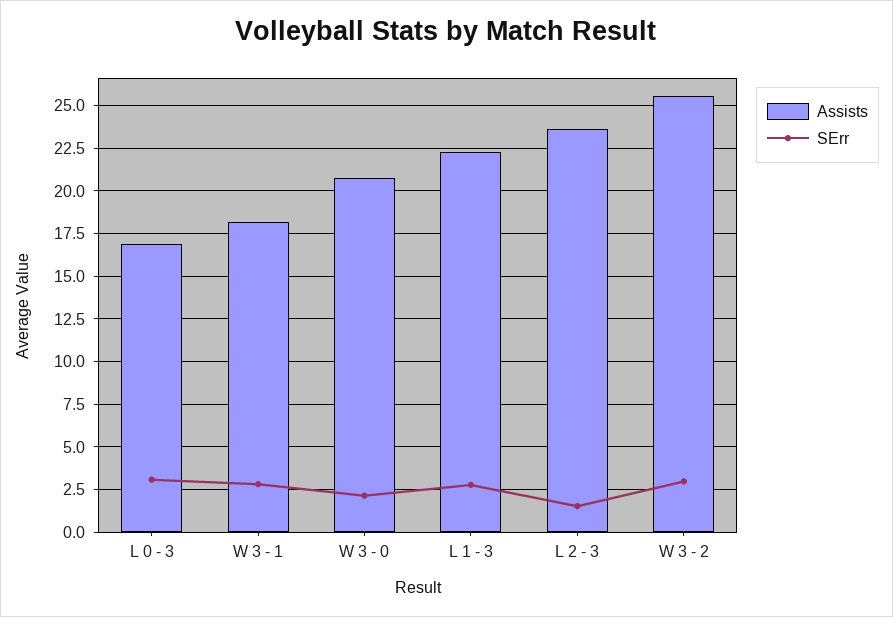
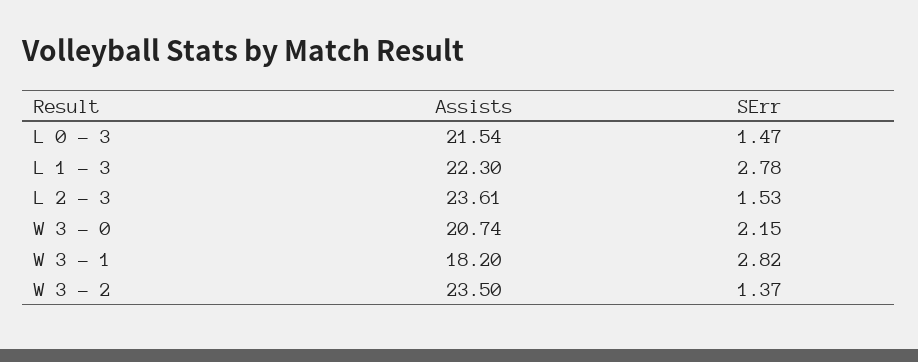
Assists, L 0 - 3: 17 -> 21.54
SErr, L 0 - 3: 3 -> 1.47
Assists, W 3 - 2: 25.5 -> 23.5
SErr, W 3 - 2: 3 -> 1.37

